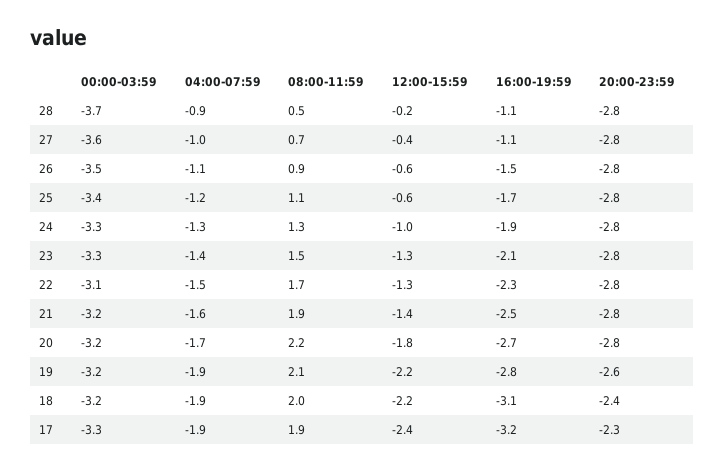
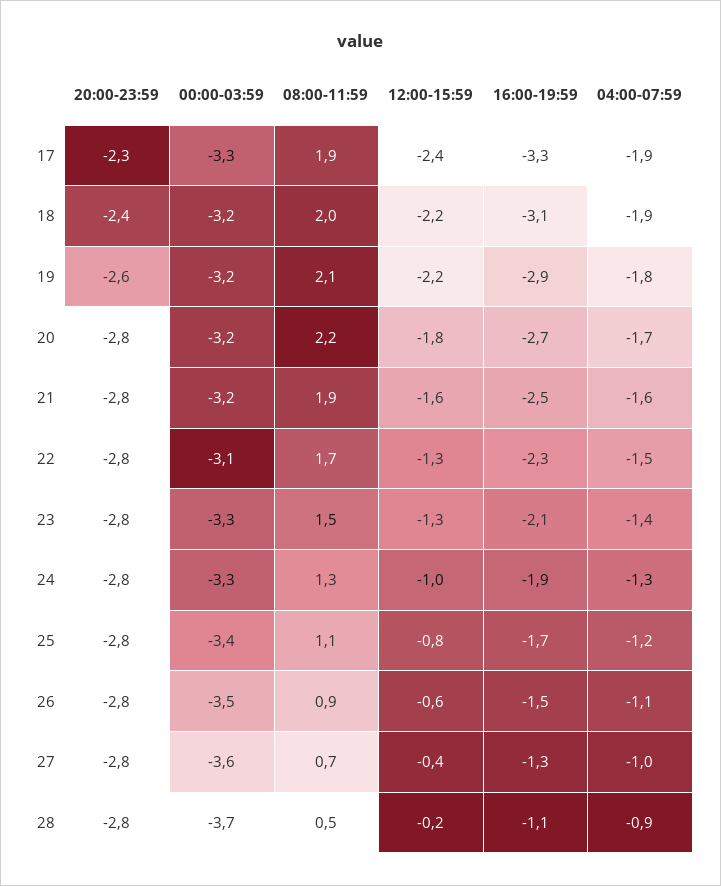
16:00-19:59, 27: -1.1 -> -1.3
12:00-15:59, 25: -0.6 -> -0.8
12:00-15:59, 21: -1.4 -> -1.6
04:00-07:59, 19: -1.9 -> -1.8
16:00-19:59, 19: -2.8 -> -2.9
16:00-19:59, 17: -3.2 -> -3.3

